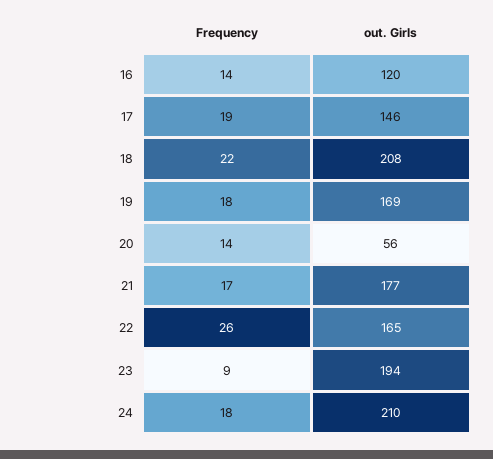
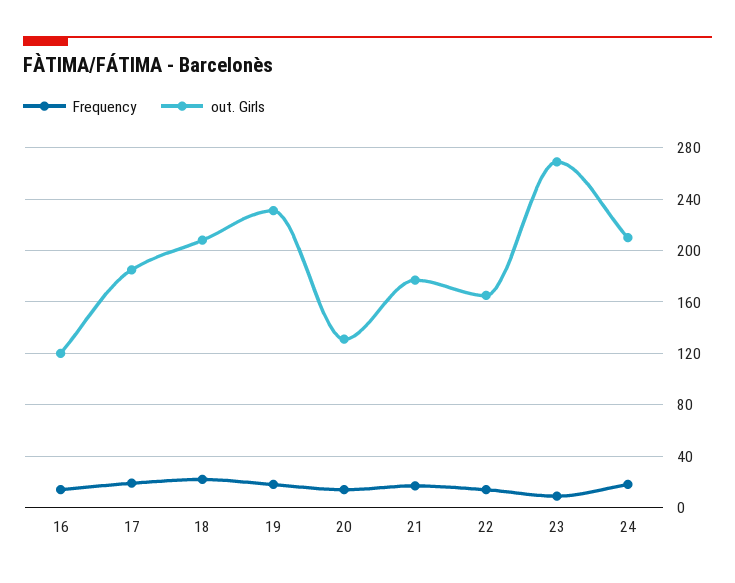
out. Girls, 17: 146 -> 185
out. Girls, 19: 169 -> 230
out. Girls, 20: 56 -> 130
Frequency, 22: 26 -> 15
out. Girls, 23: 194 -> 270

